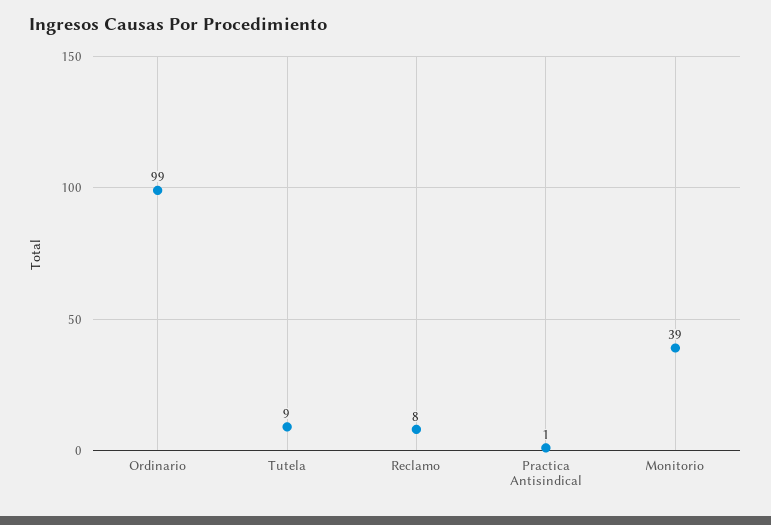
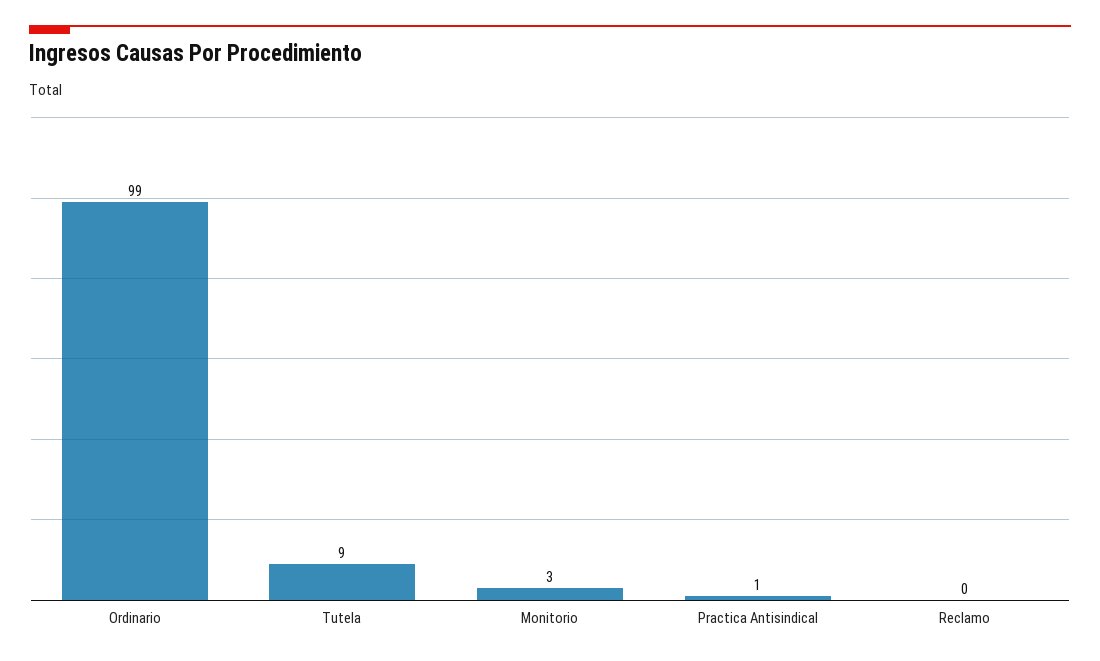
Reclamo: 8 -> 0
Monitorio: 39 -> 3

